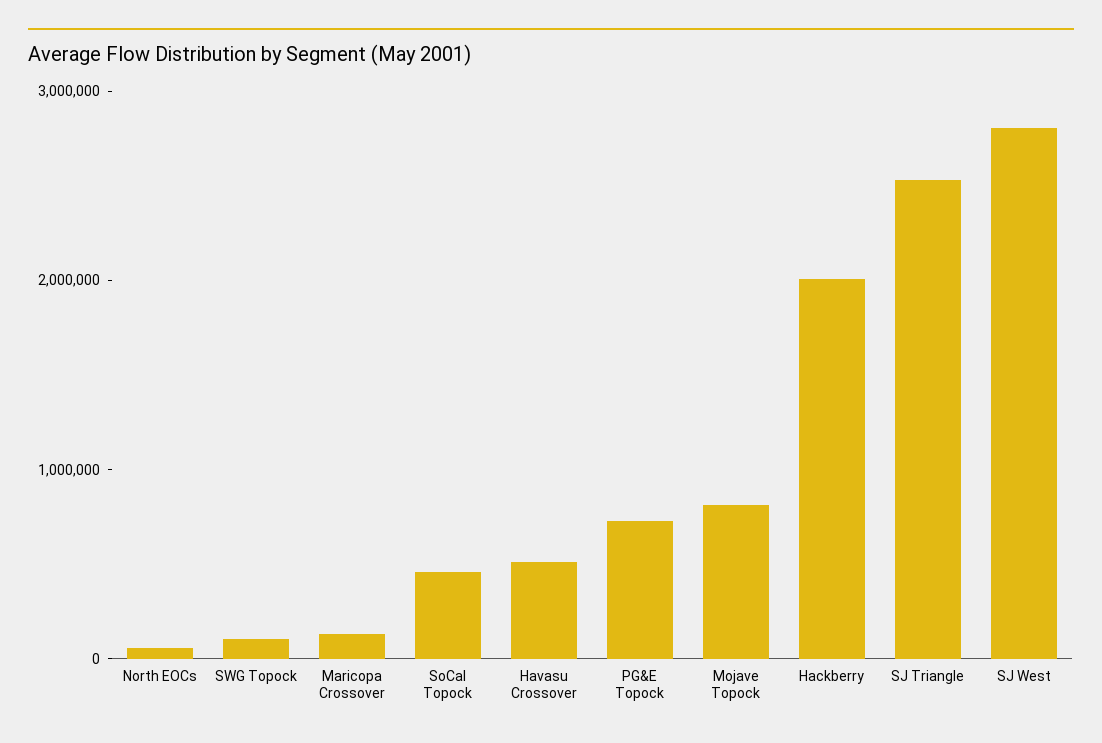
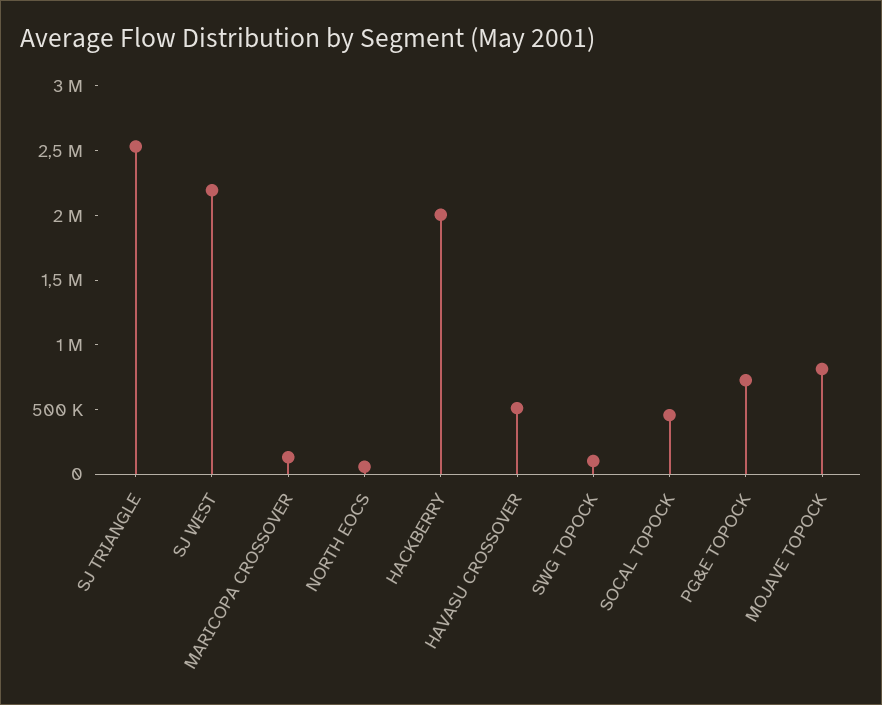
SJ West: 2800000 -> 2200000

